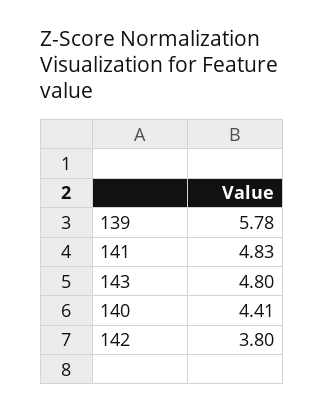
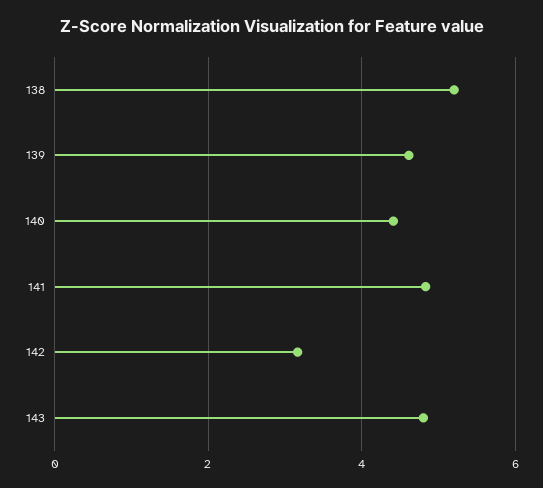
139: 5.78 -> 4.6
142: 3.8 -> 3.2
138: none -> 5.2

